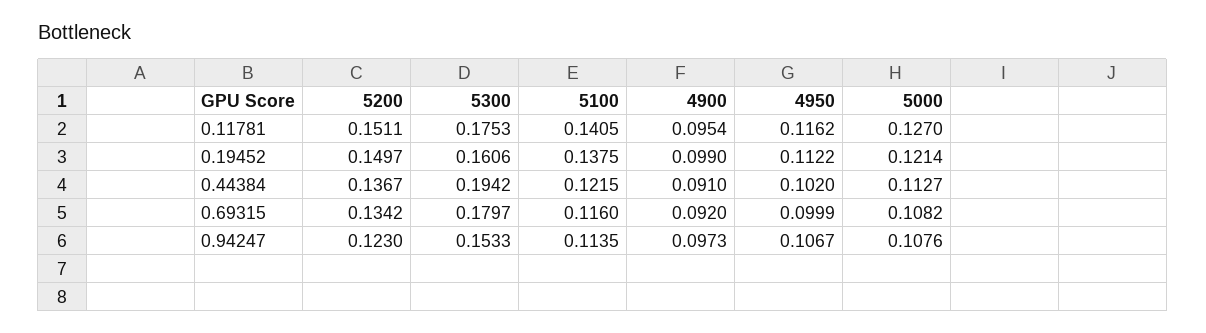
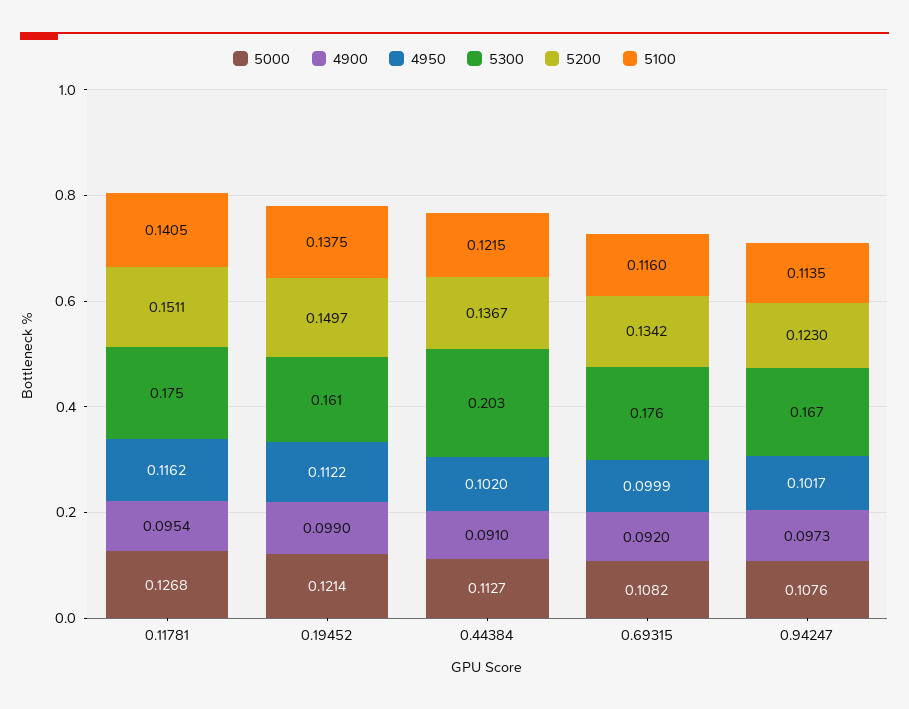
5000, 0.11781: 0.127 -> 0.1268
5300, 0.44384: 0.1942 -> 0.203
5300, 0.69315: 0.1797 -> 0.176
5300, 0.94247: 0.1533 -> 0.167
4950, 0.94247: 0.1067 -> 0.1017

